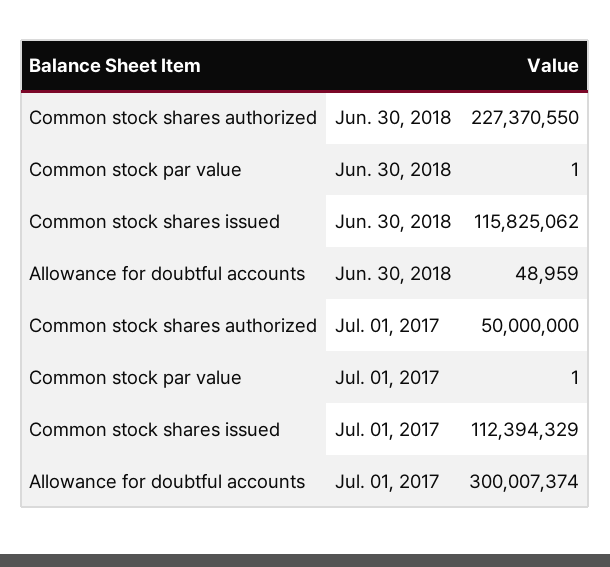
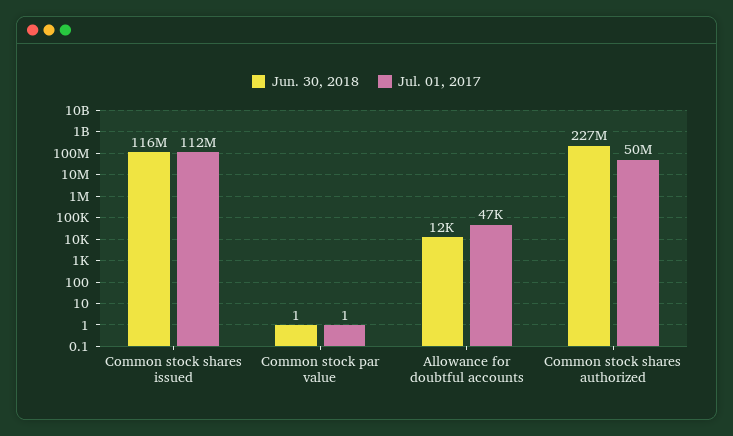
Jun. 30, 2018, Allowance for doubtful accounts: 48959 -> 12000
Jul. 01, 2017, Allowance for doubtful accounts: 300007374 -> 47000

